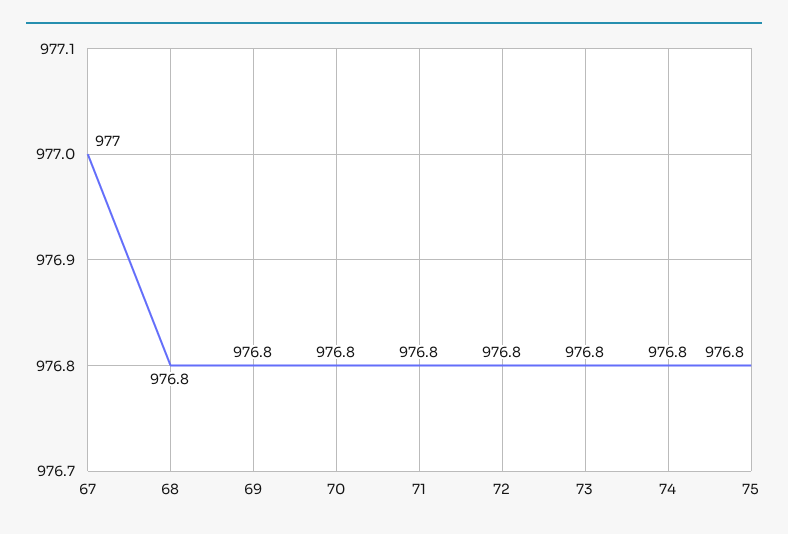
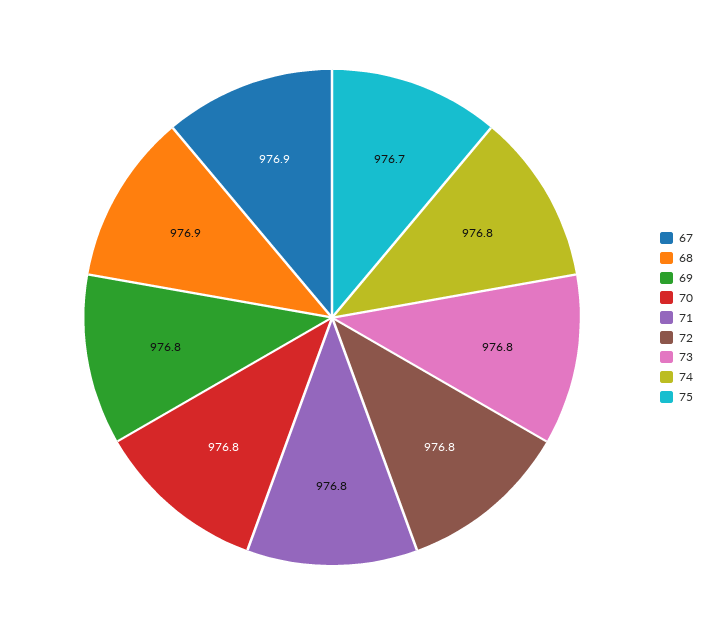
67: 977 -> 976.9
68: 976.8 -> 976.9
75: 976.8 -> 976.7

